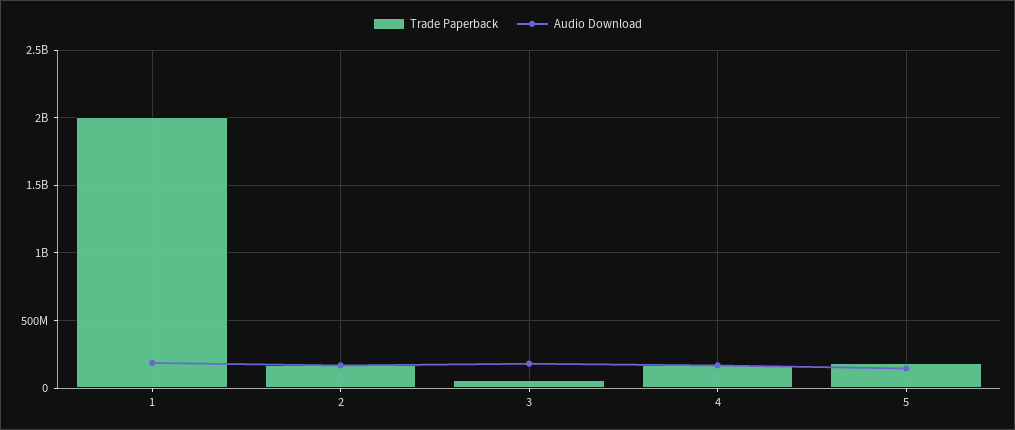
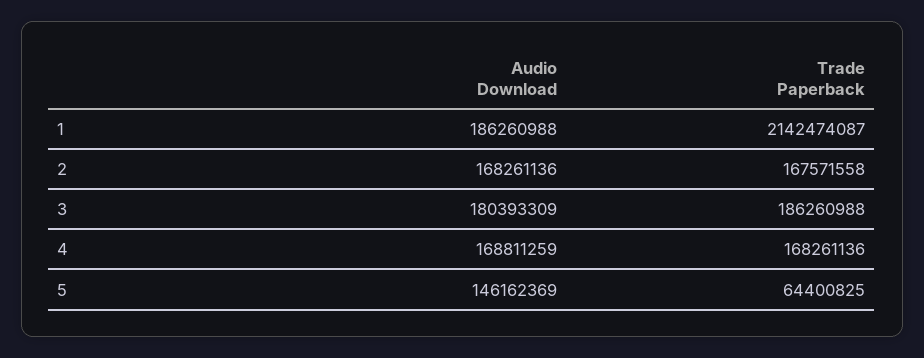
Trade Paperback, 1: 2000000000 -> 2142474087
Trade Paperback, 3: 50000000 -> 186260988
Trade Paperback, 5: 200000000 -> 64400825

